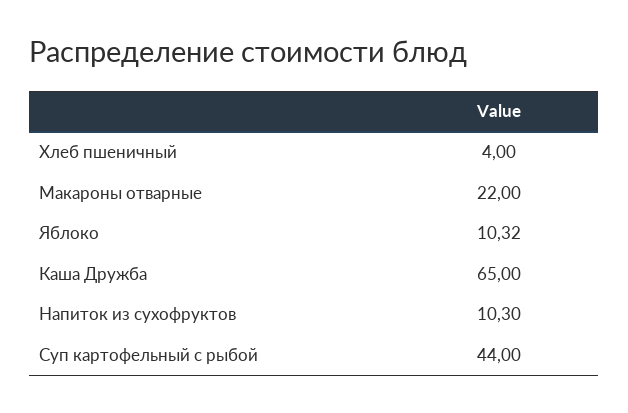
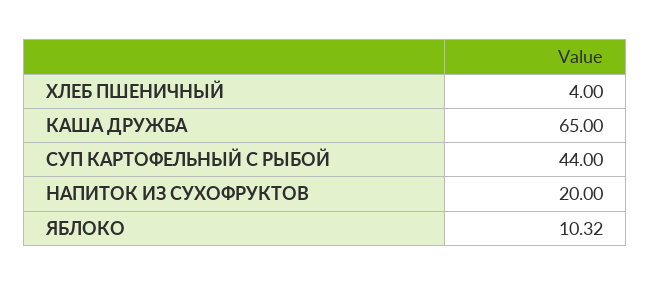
Макароны отварные: 22 -> none
Напиток из сухофруктов: 10.3 -> 20

